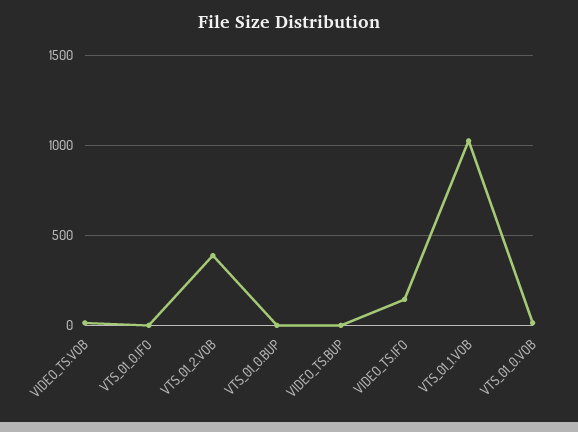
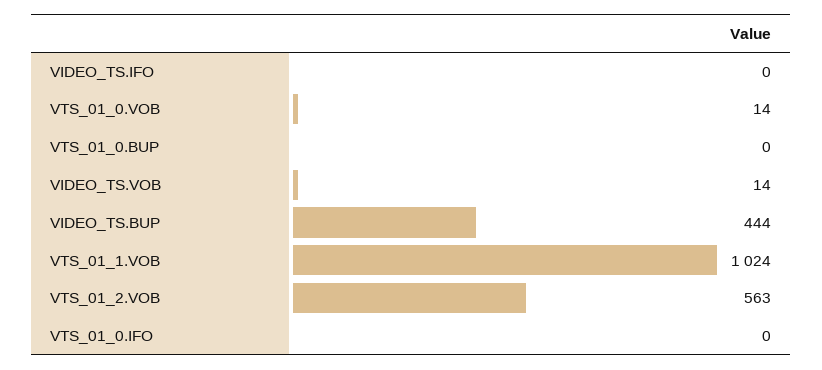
VTS_01_2.VOB: 400 -> 563
VIDEO_TS.BUP: 0 -> 444
VIDEO_TS.IFO: 150 -> 0

